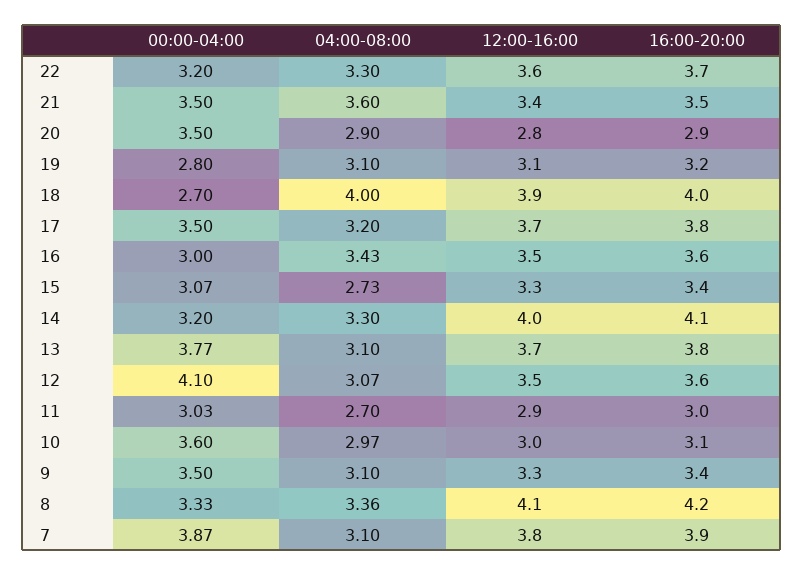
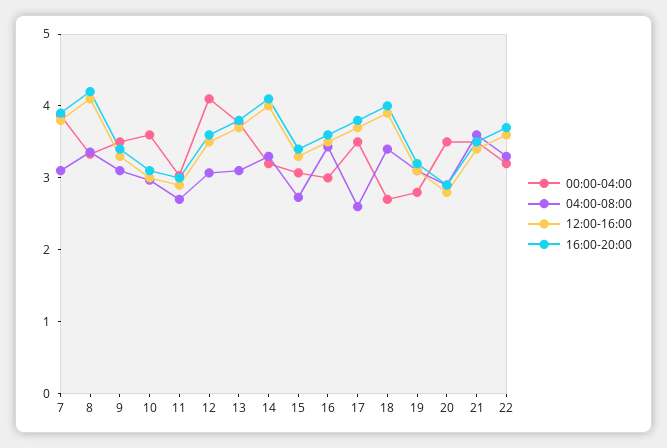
04:00-08:00, 18: 4 -> 3.4
04:00-08:00, 17: 3.2 -> 2.6

